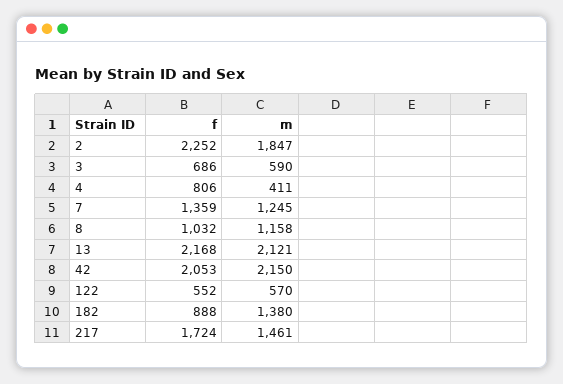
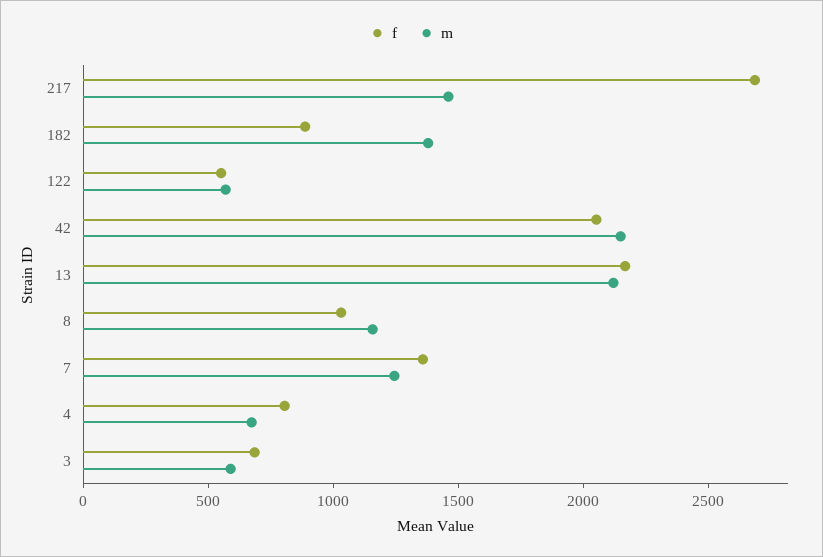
f, 2: 2252 -> none
m, 2: 1847 -> none
m, 4: 411 -> 700
f, 217: 1724 -> 2700

